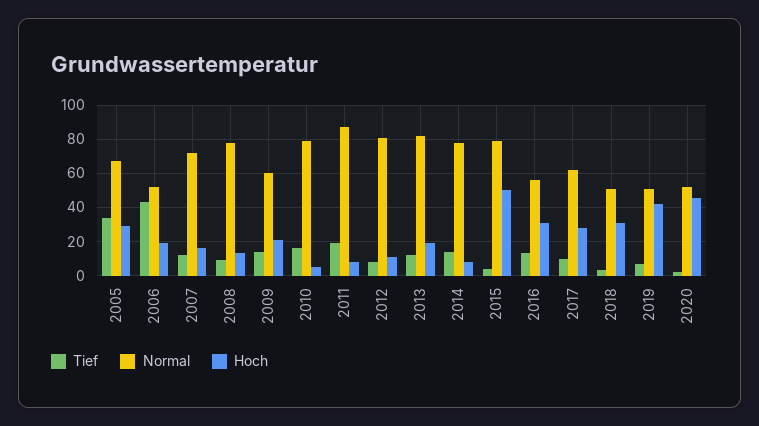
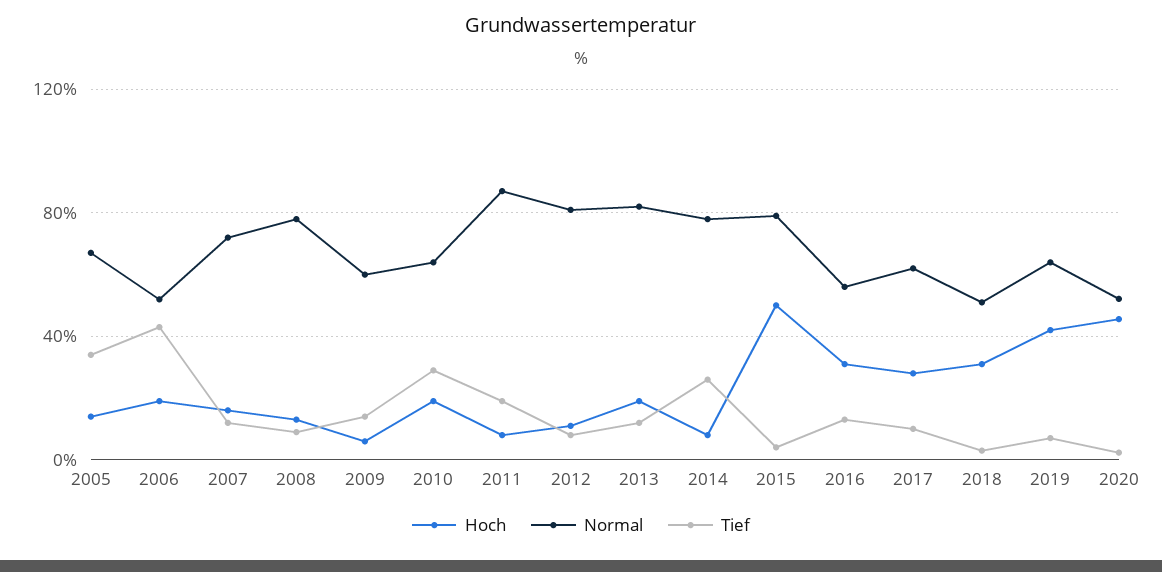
Hoch, 2005: 30 -> 15
Hoch, 2009: 20 -> 5
Tief, 2010: 15 -> 30
Normal, 2010: 80 -> 65
Hoch, 2010: 5 -> 20
Tief, 2014: 15 -> 25
Normal, 2019: 50 -> 65

